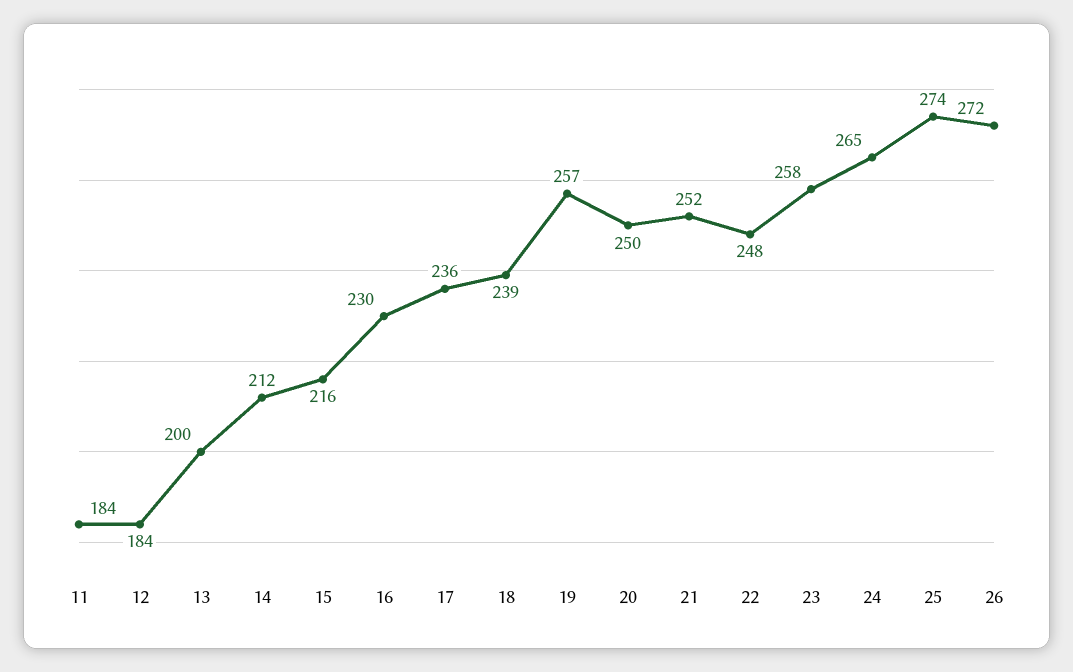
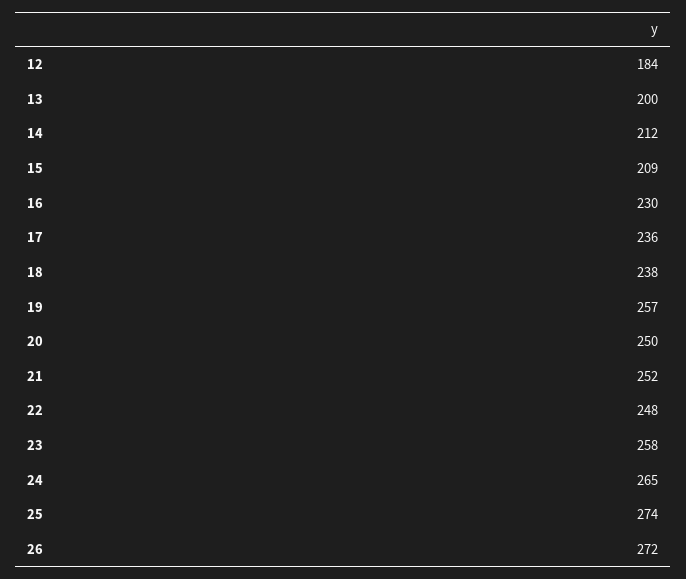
11: 184 -> none
15: 216 -> 209
18: 239 -> 238

